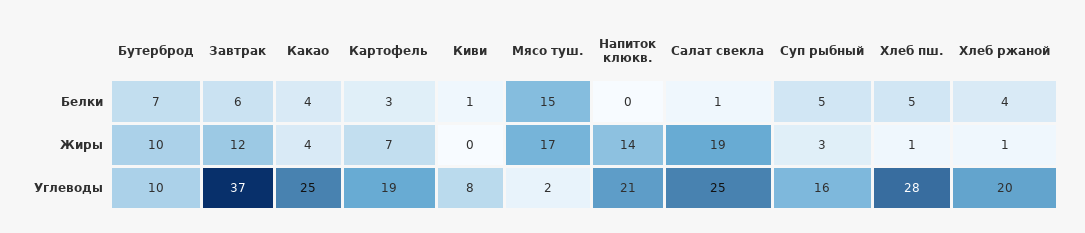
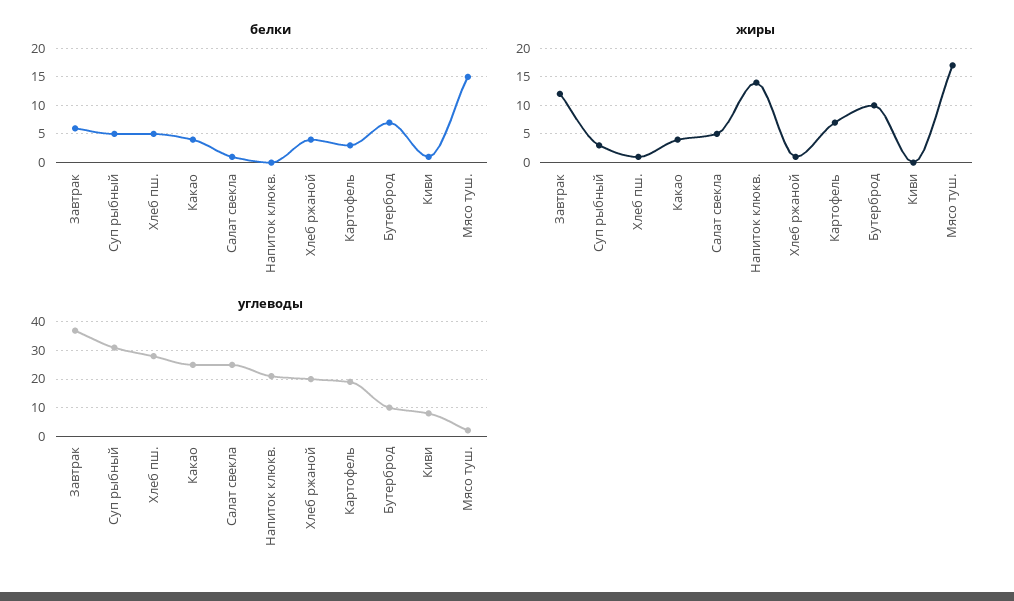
Жиры, Салат свекла: 19 -> 5
Углеводы, Суп рыбный: 16 -> 30

